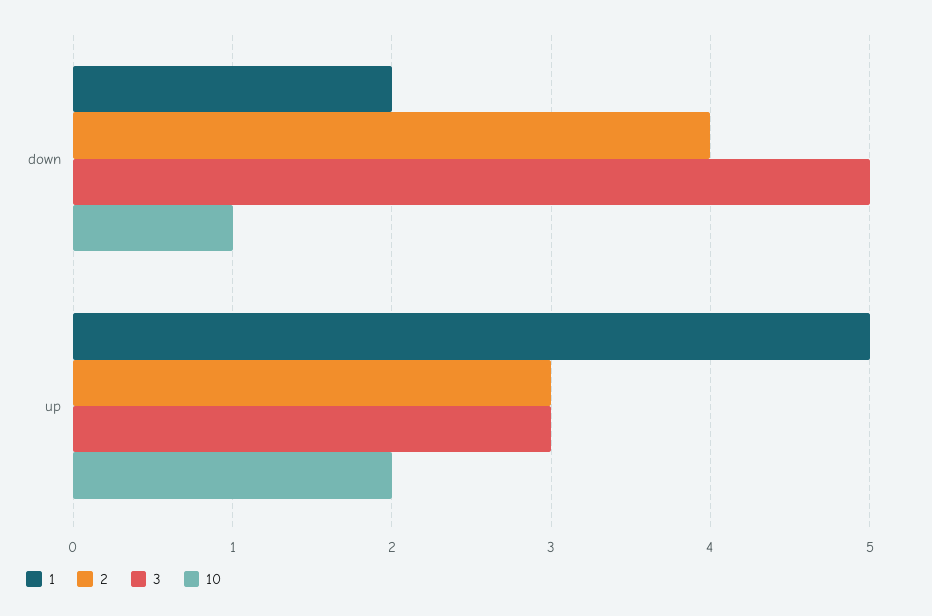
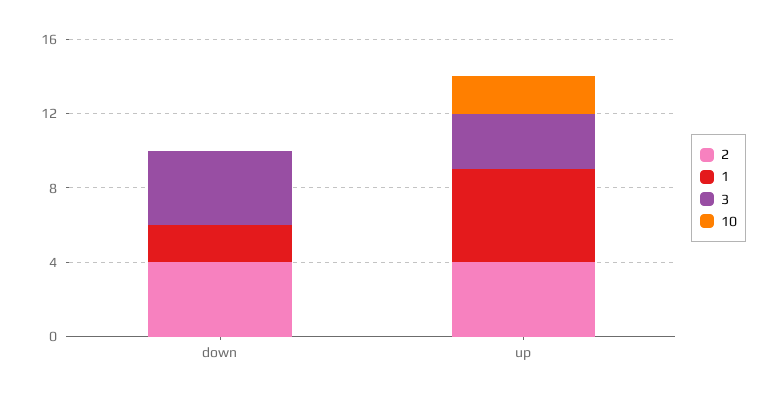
3, down: 5 -> 4
10, down: 1 -> 0
2, up: 3 -> 4

